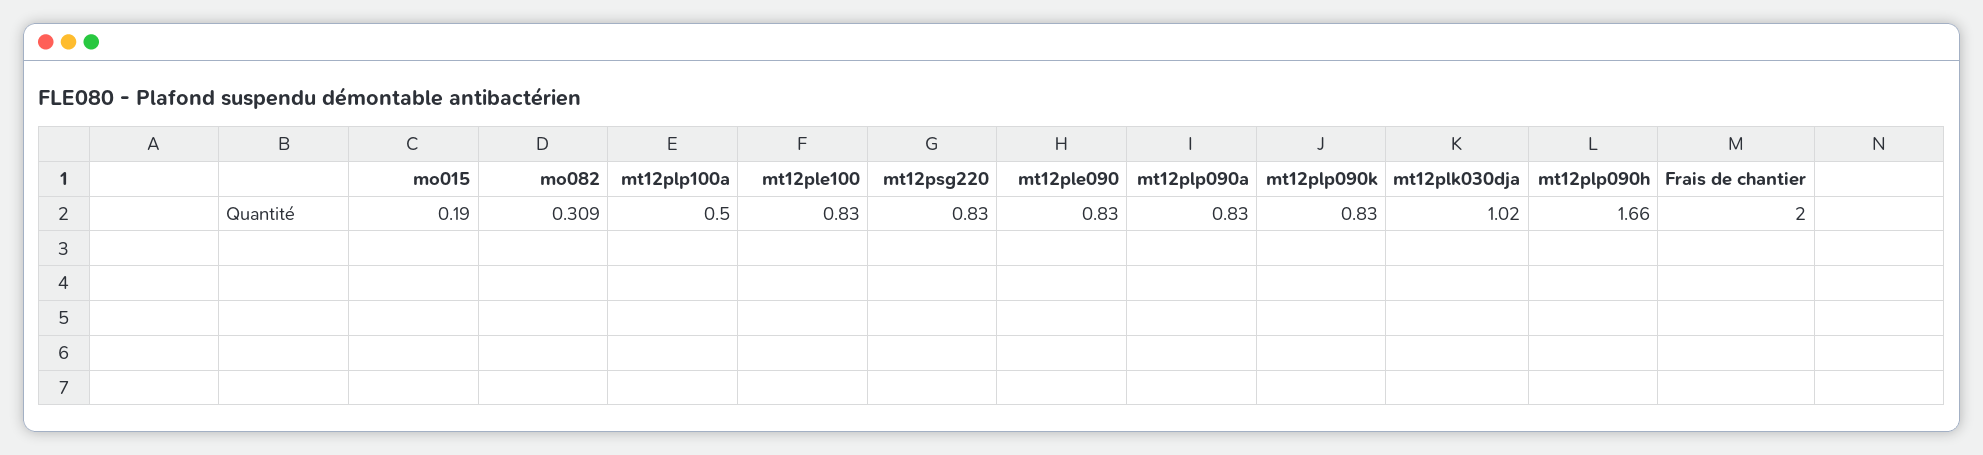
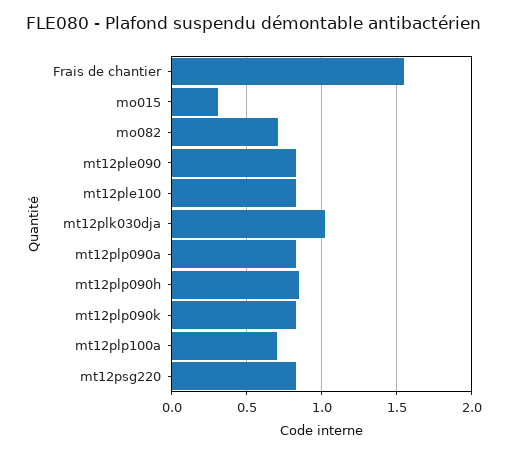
mo015: 0.19 -> 0.3
mo082: 0.309 -> 0.7
mt12plp100a: 0.5 -> 0.7
mt12plp090h: 1.66 -> 0.85
Frais de chantier: 2 -> 1.55

